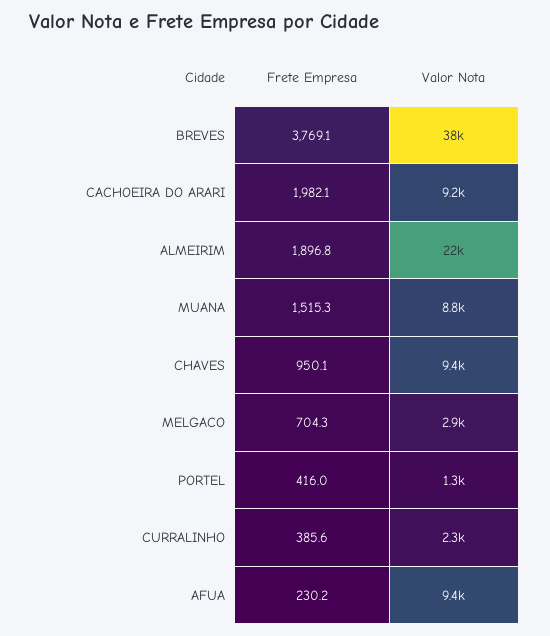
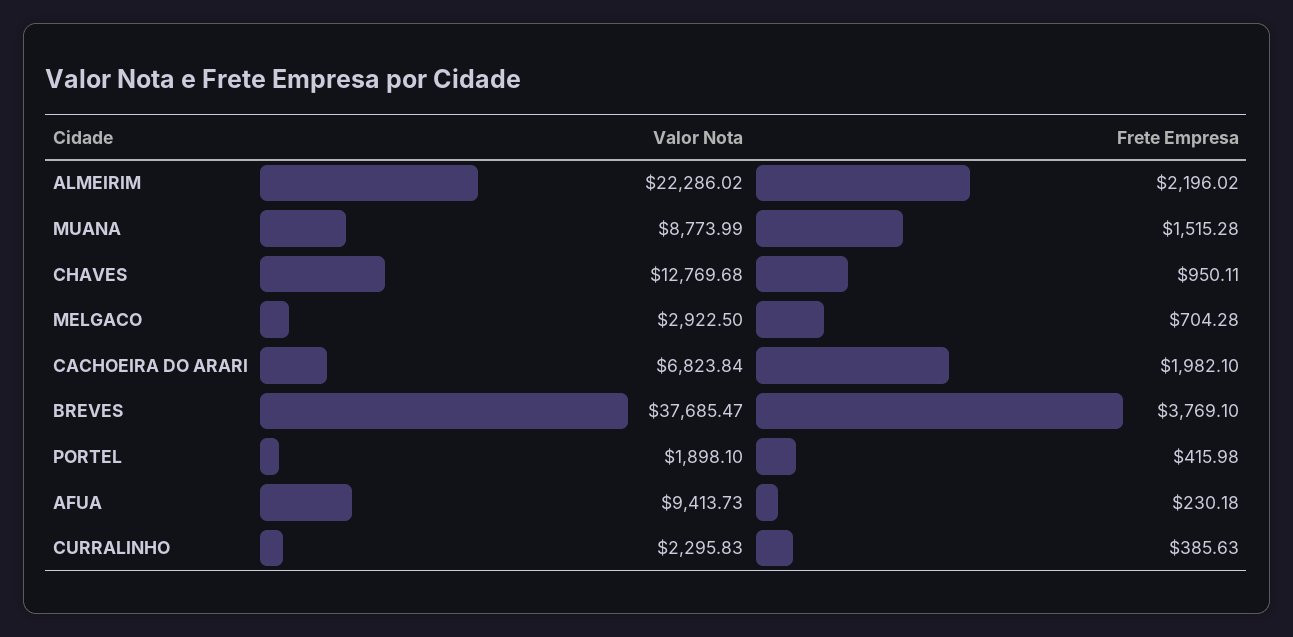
Valor Nota, CACHOEIRA DO ARARI: 9200 -> 6823.84
Frete Empresa, ALMEIRIM: 1896.8 -> 2196.02
Valor Nota, CHAVES: 9400 -> 12769.68
Valor Nota, PORTEL: 1300 -> 1898.1

